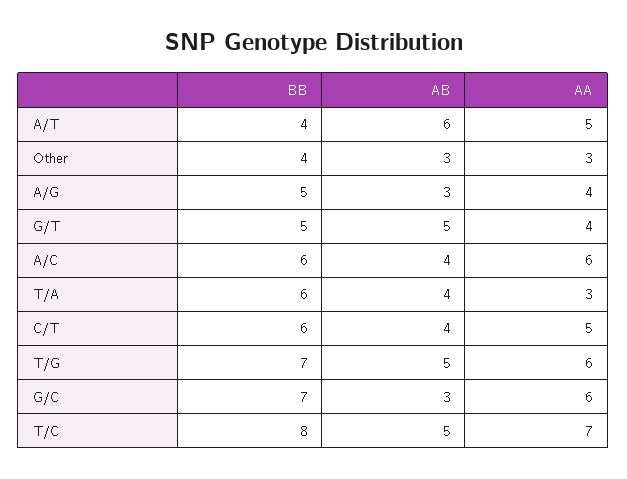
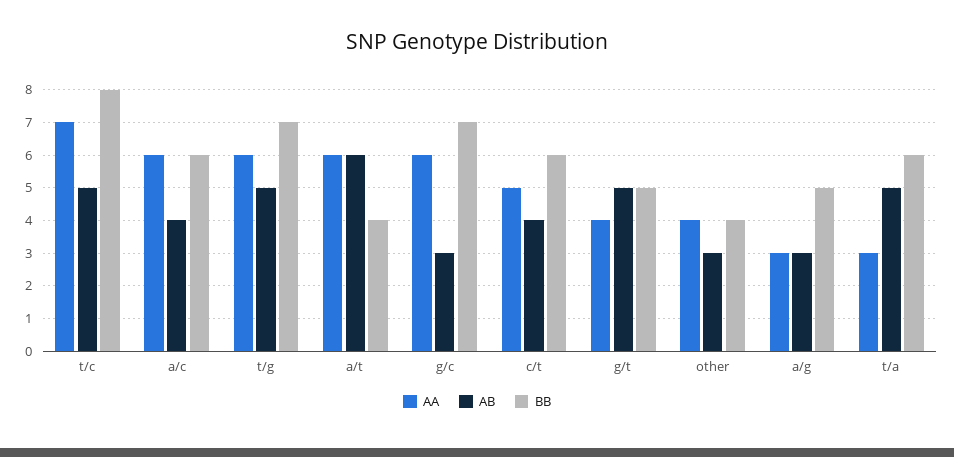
AA, A/T: 5 -> 6
AA, Other: 3 -> 4
AA, A/G: 4 -> 3
AB, T/A: 4 -> 5

